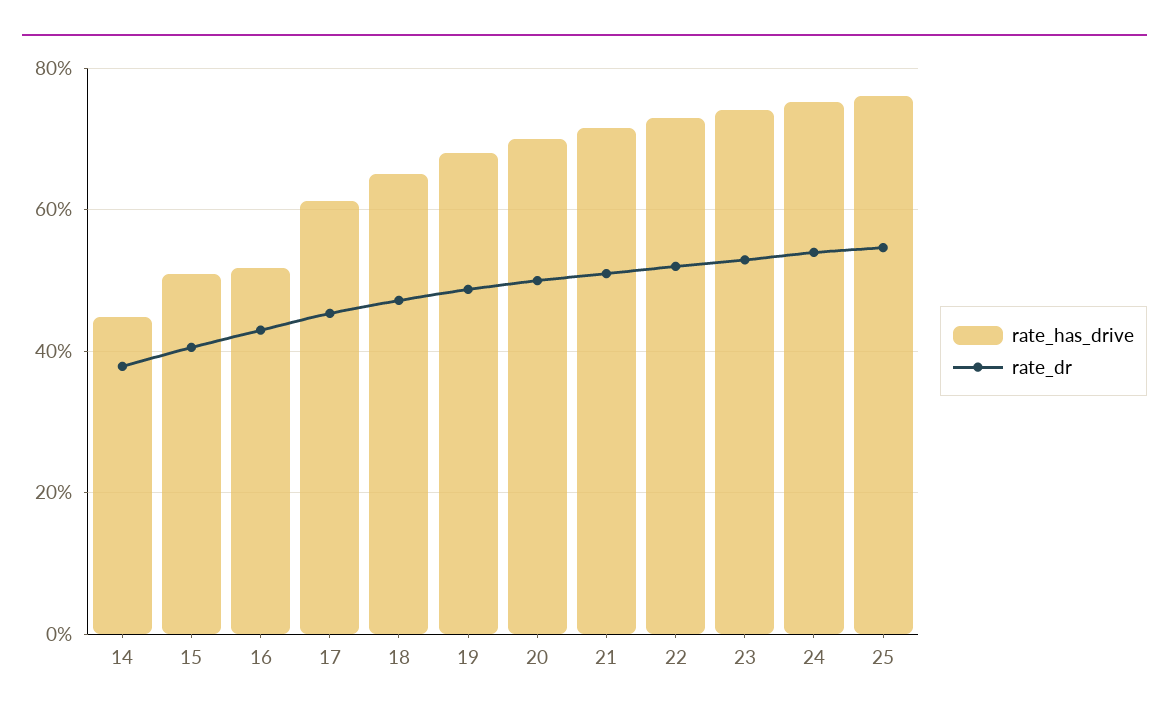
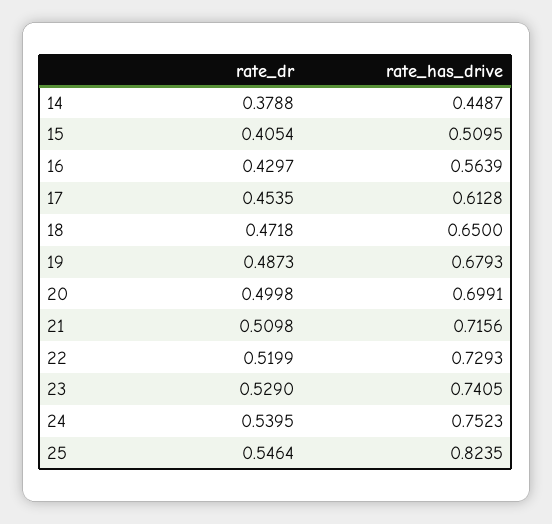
rate_has_drive, 16: 0.52 -> 0.5639
rate_has_drive, 25: 0.76 -> 0.8235

